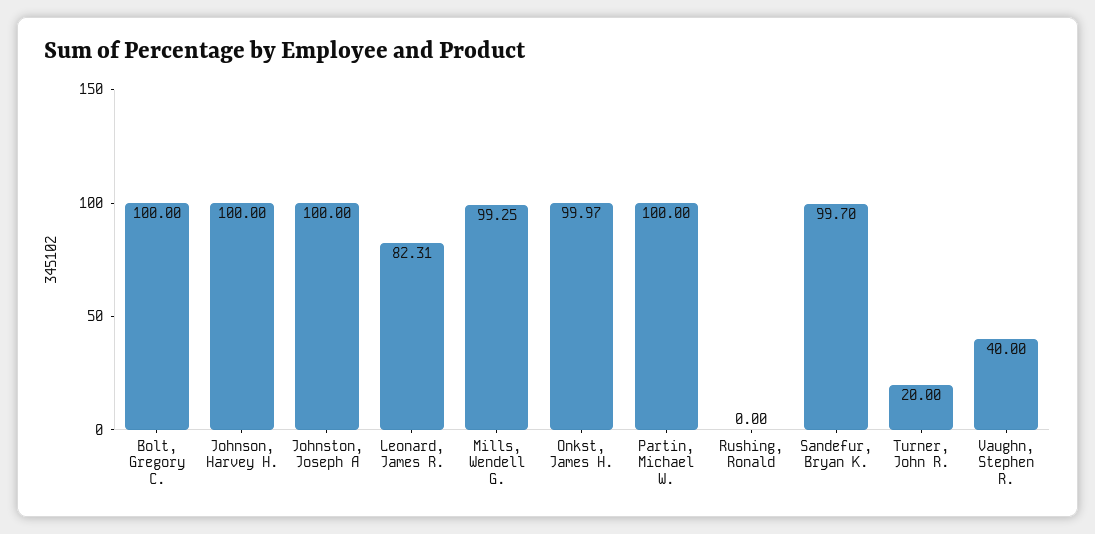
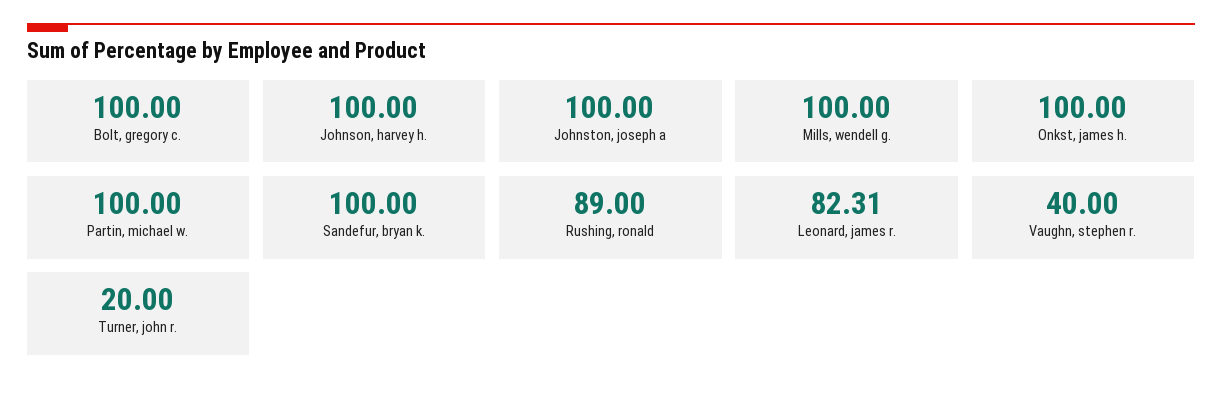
Mills, Wendell G.: 99.25 -> 100
Onkst, James H.: 99.97 -> 100
Rushing, Ronald: 0 -> 89
Sandefur, Bryan K.: 99.7 -> 100

